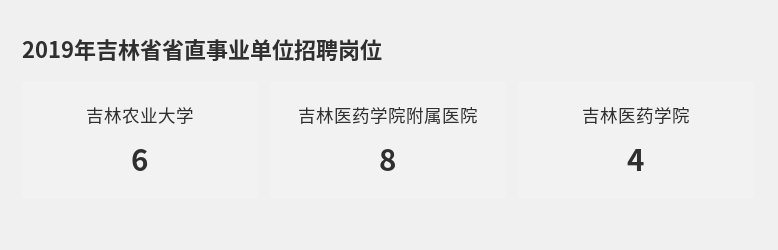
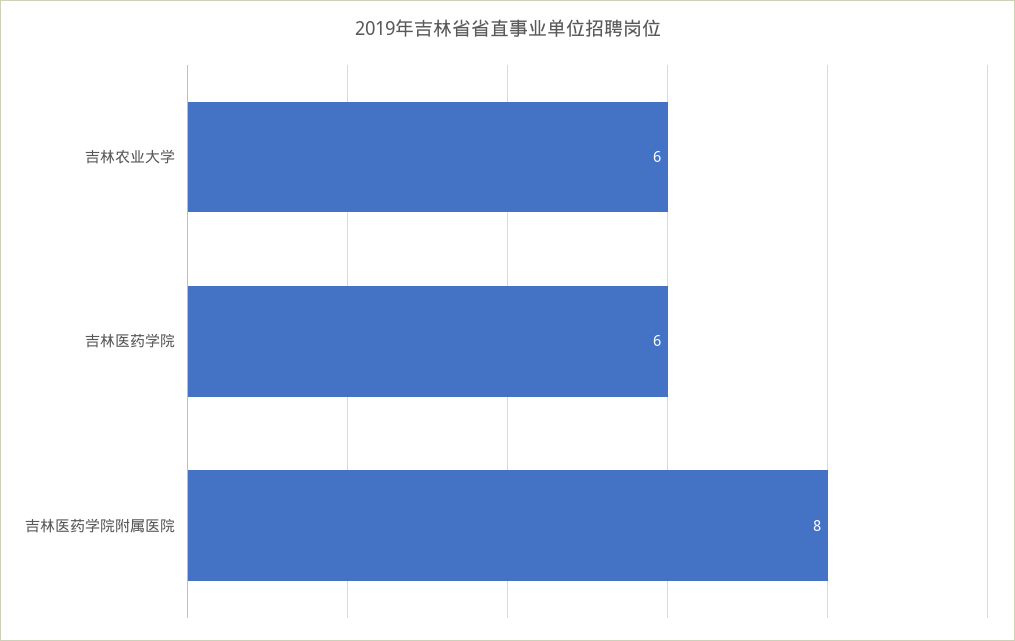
吉林医药学院: 4 -> 6

